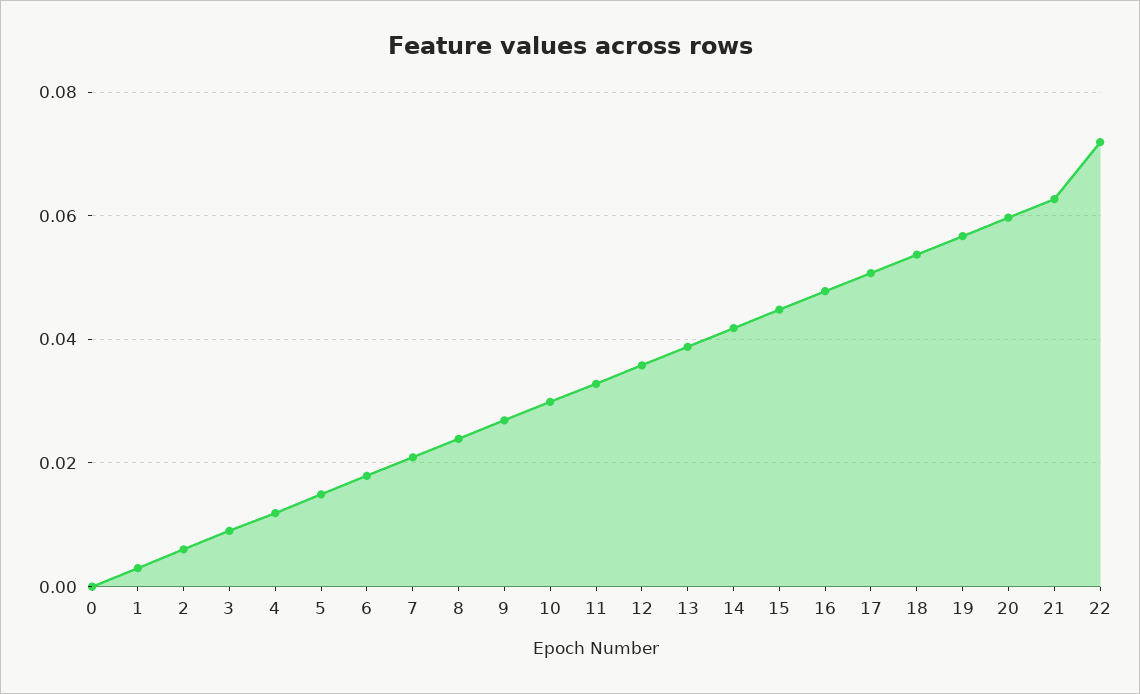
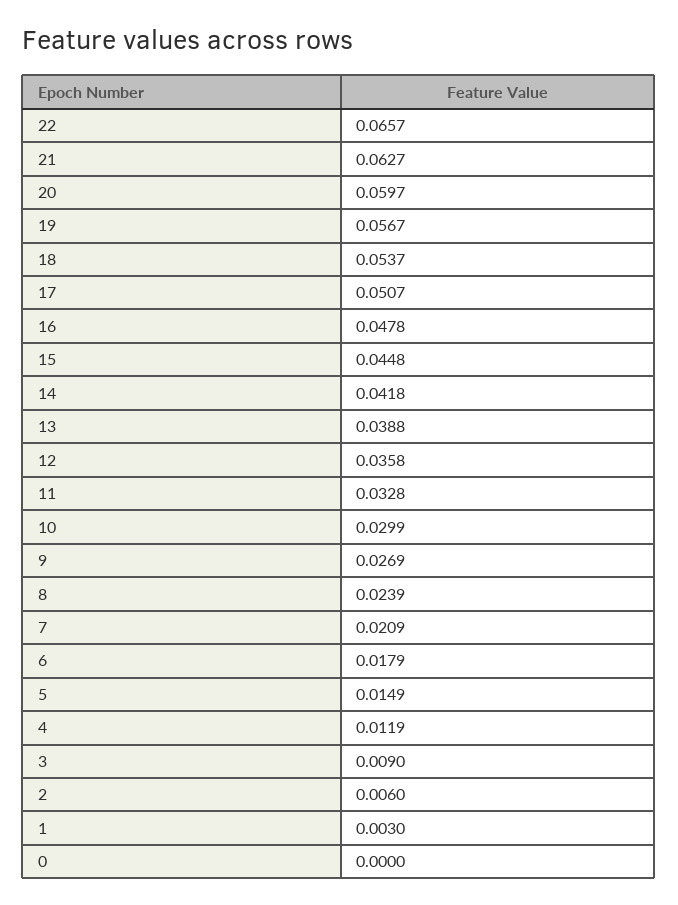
22: 0.072 -> 0.0657

